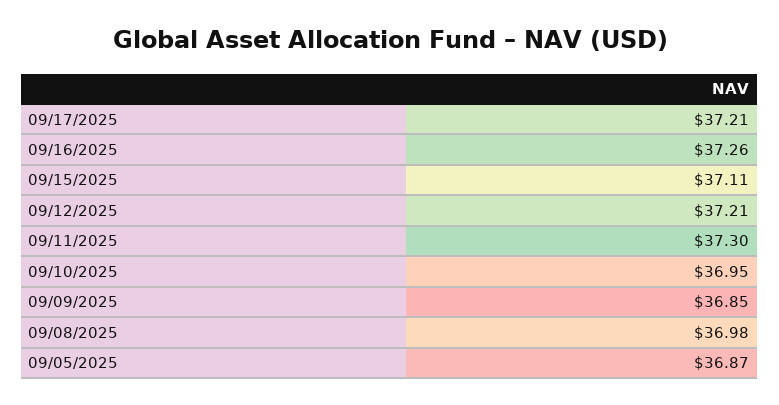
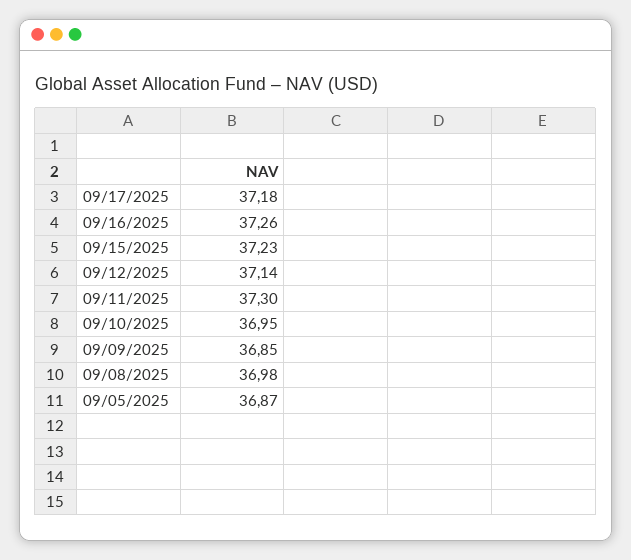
09/17/2025: 37.21 -> 37.18
09/15/2025: 37.11 -> 37.23
09/12/2025: 37.21 -> 37.14

